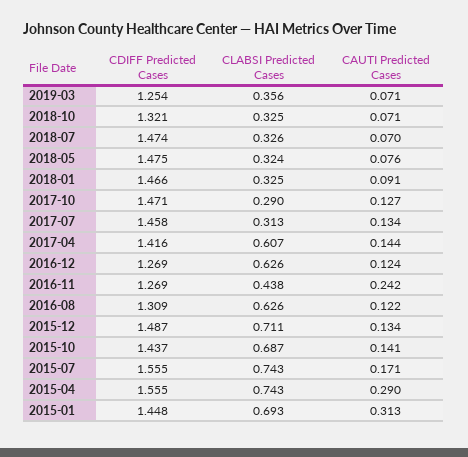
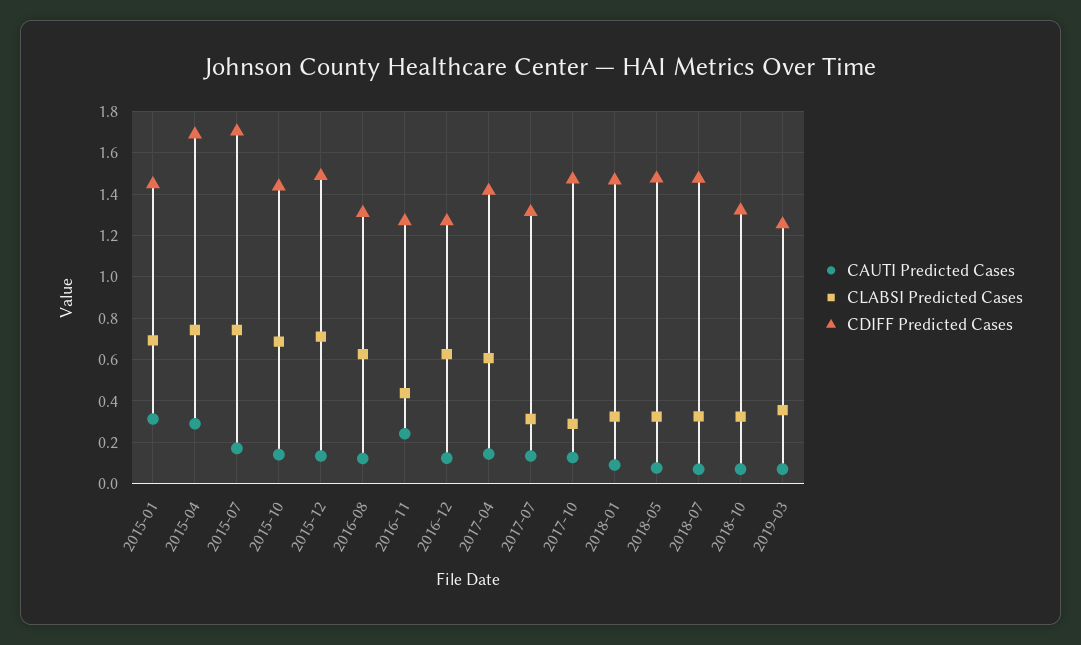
CDIFF Predicted Cases, 2017-07: 1.458 -> 1.3
CDIFF Predicted Cases, 2015-07: 1.555 -> 1.7
CDIFF Predicted Cases, 2015-04: 1.555 -> 1.7

